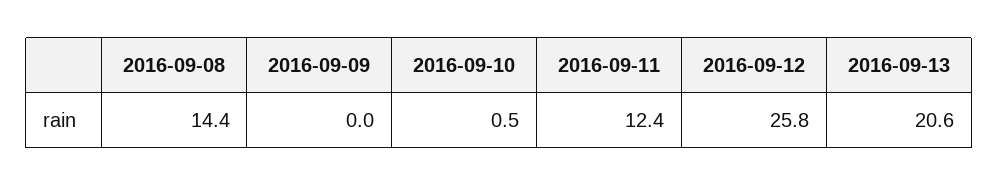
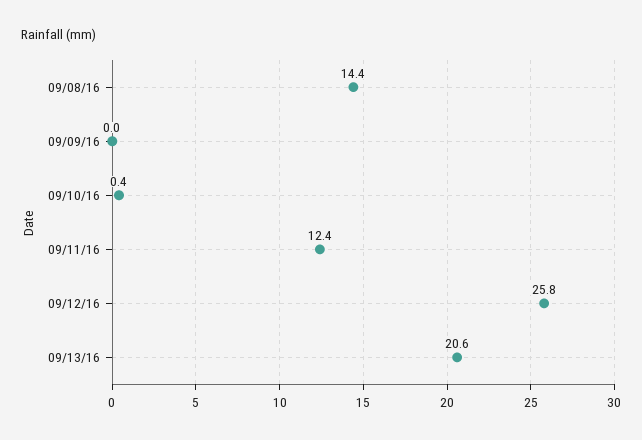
2016-09-10: 0.5 -> 0.4

